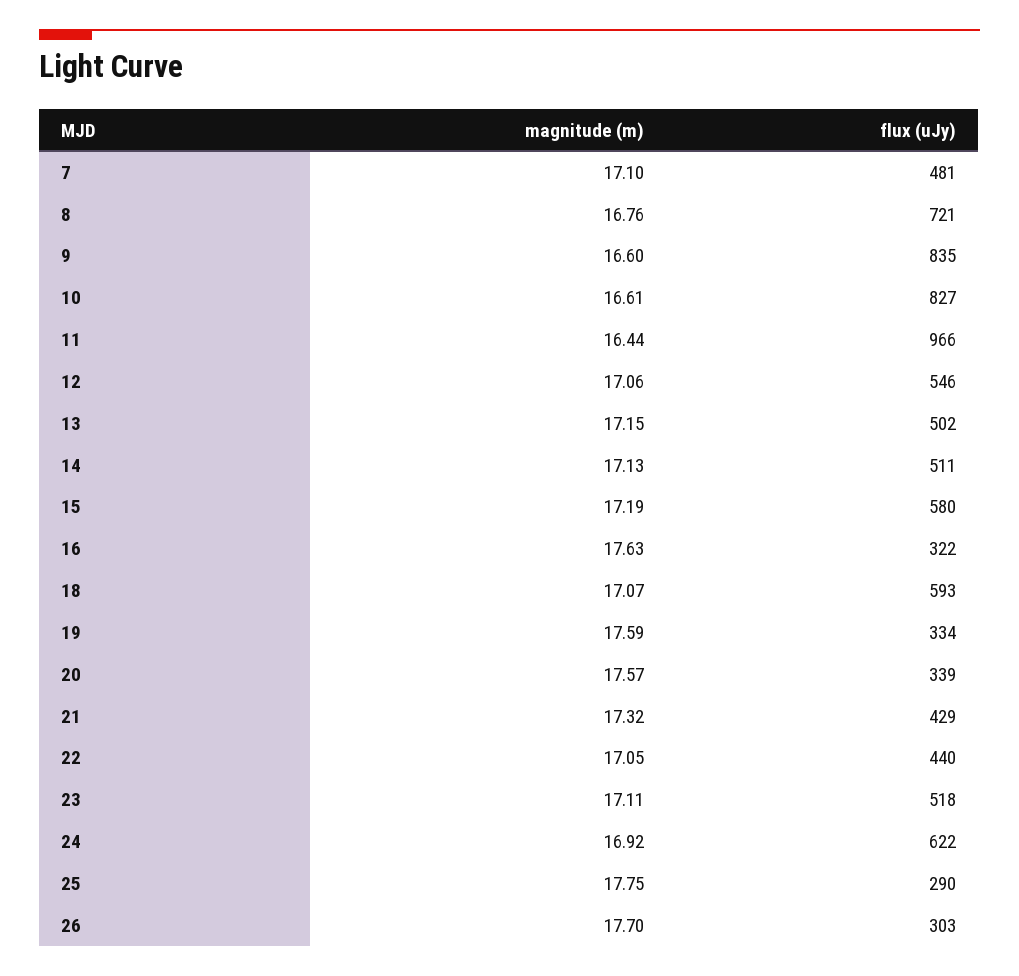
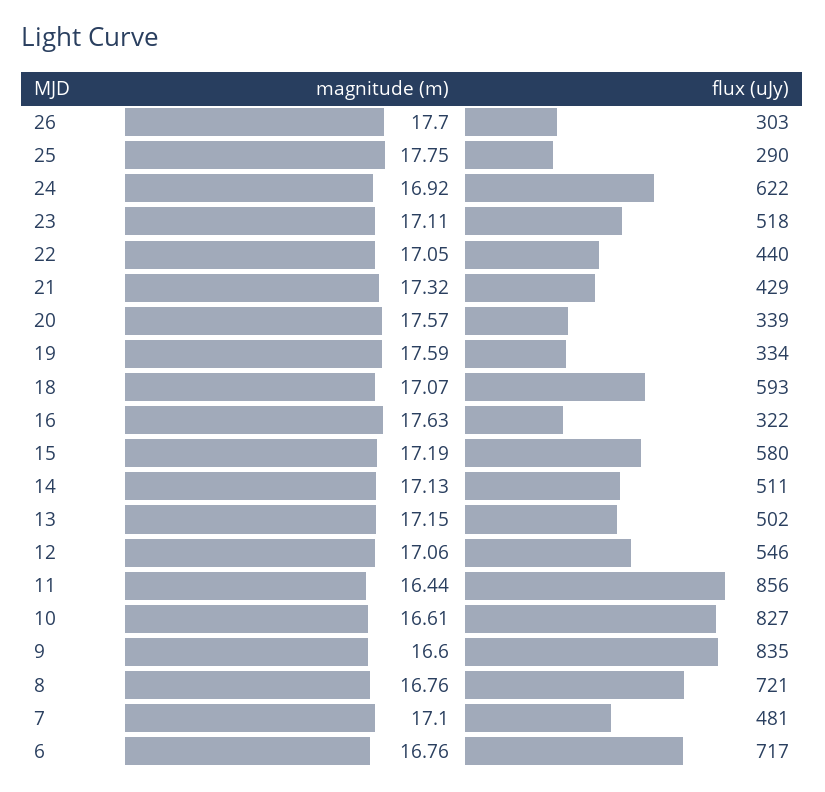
flux (uJy), 11: 966 -> 856
magnitude (m), 6: none -> 16.76
flux (uJy), 6: none -> 717

